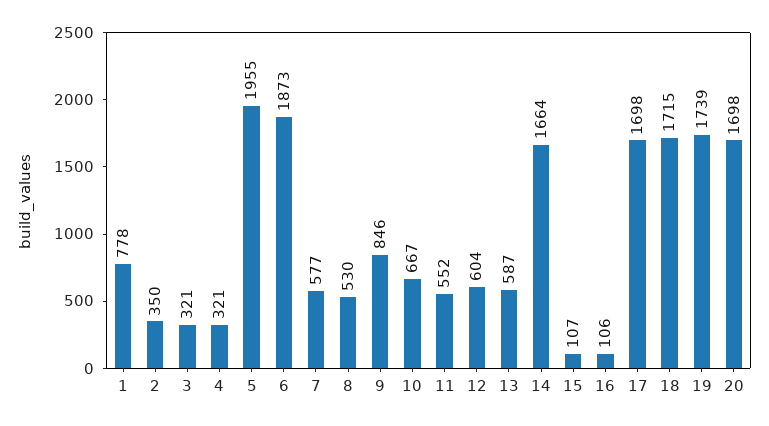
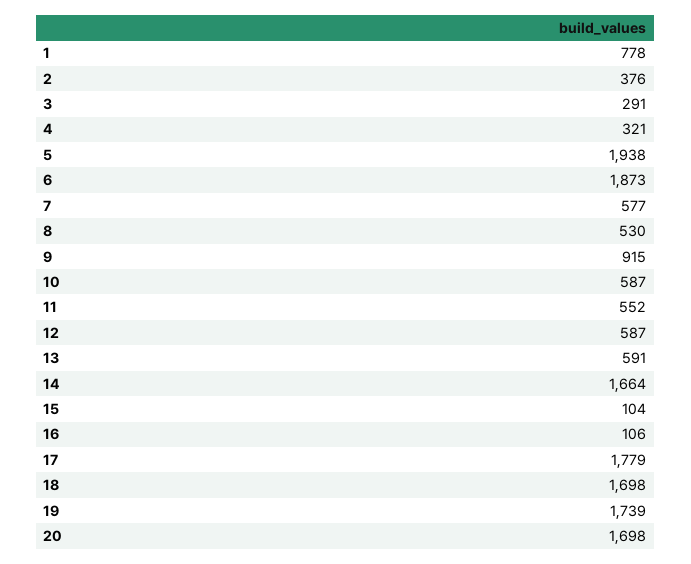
2: 350 -> 376
3: 321 -> 291
5: 1955 -> 1938
9: 846 -> 915
10: 667 -> 587
12: 604 -> 587
13: 587 -> 591
15: 107 -> 104
17: 1698 -> 1779
18: 1715 -> 1698

